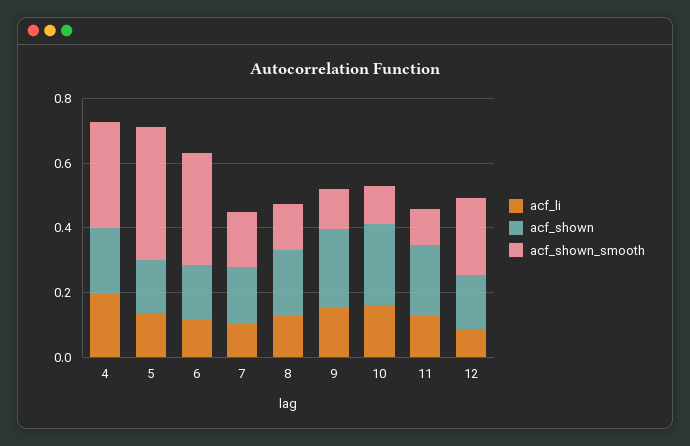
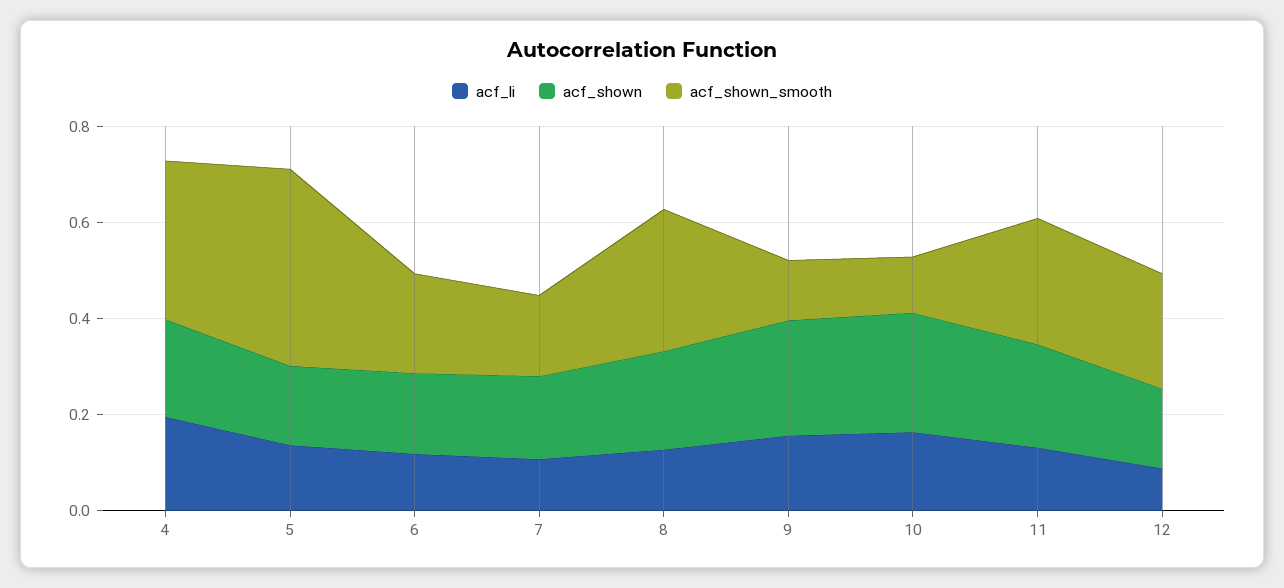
acf_shown_smooth, 6: 0.35 -> 0.2
acf_shown_smooth, 8: 0.15 -> 0.3
acf_shown_smooth, 11: 0.1 -> 0.25

